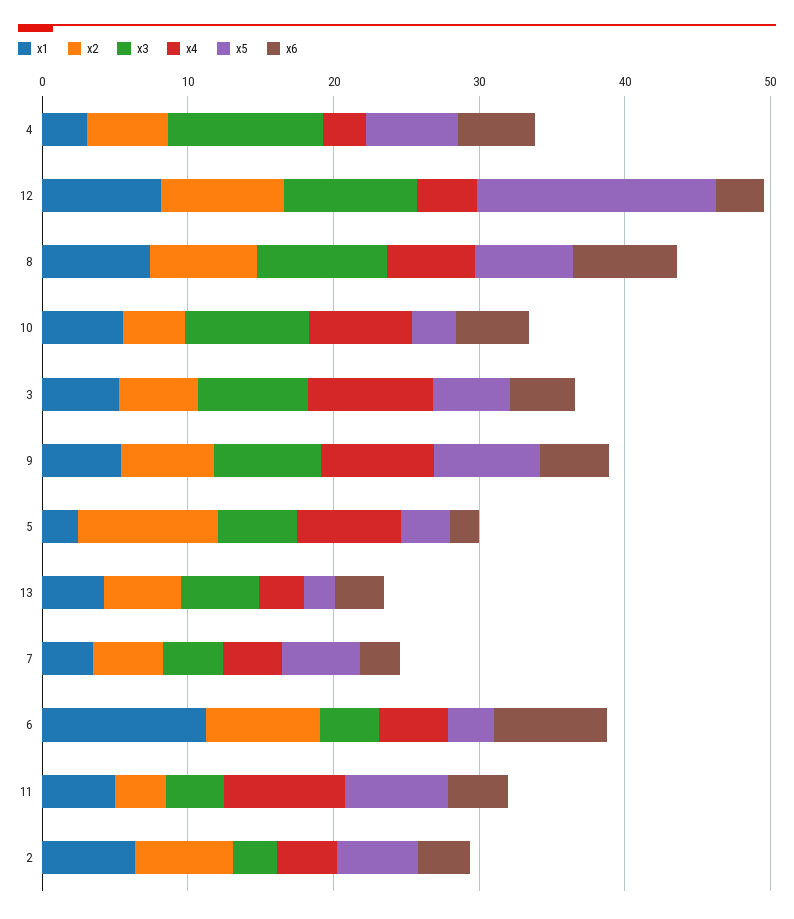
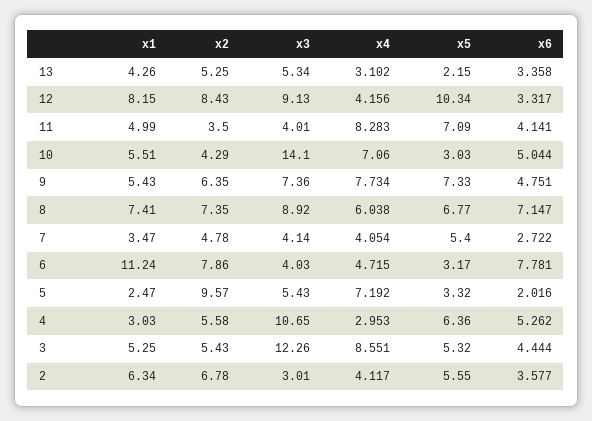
x5, 12: 16 -> 10.34
x3, 10: 8 -> 14.1
x3, 3: 8 -> 12.26

